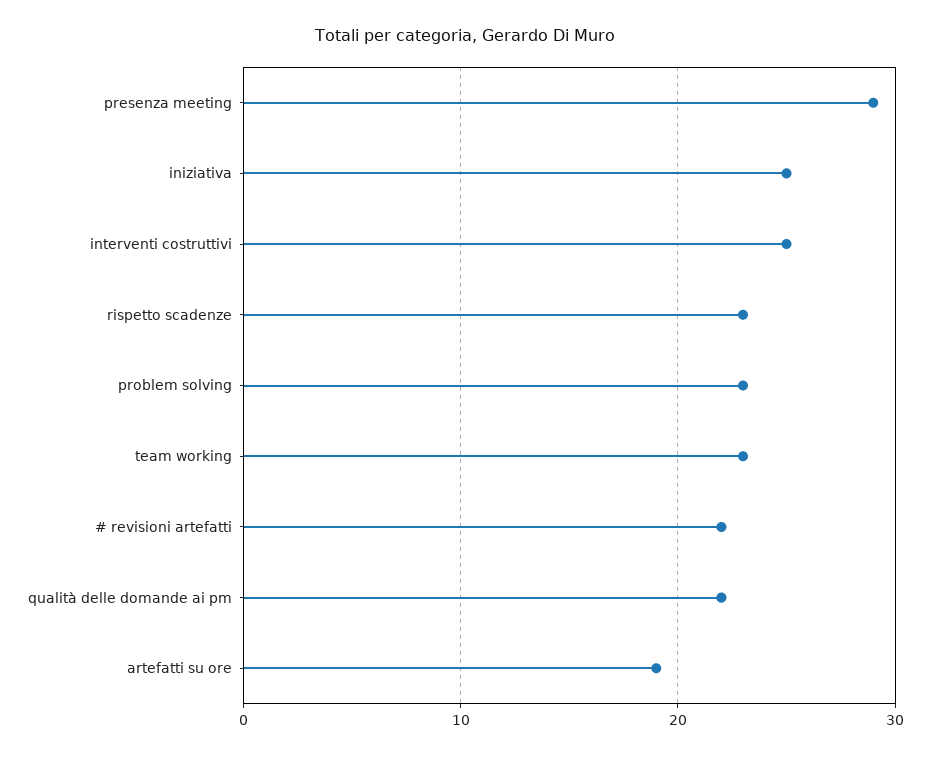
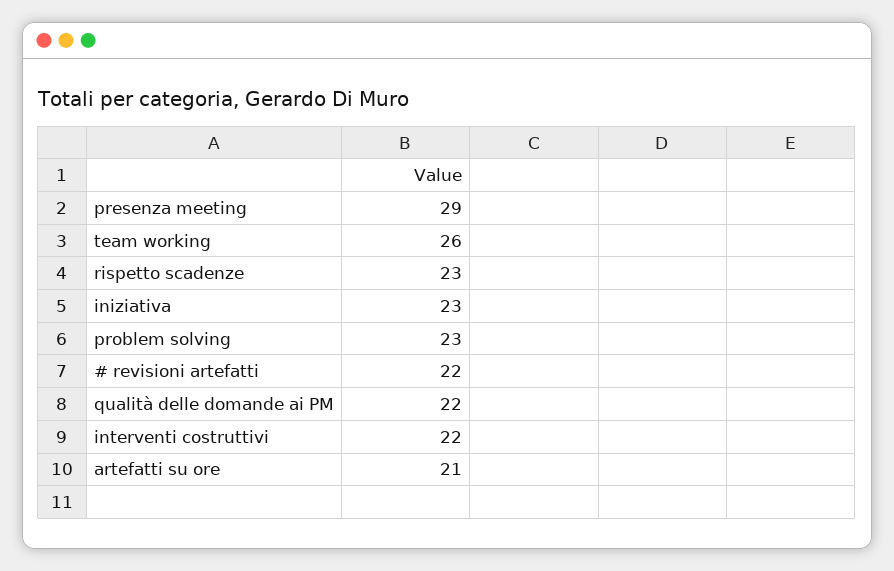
iniziativa: 25 -> 23
interventi costruttivi: 25 -> 22
team working: 23 -> 26
artefatti su ore: 19 -> 21

